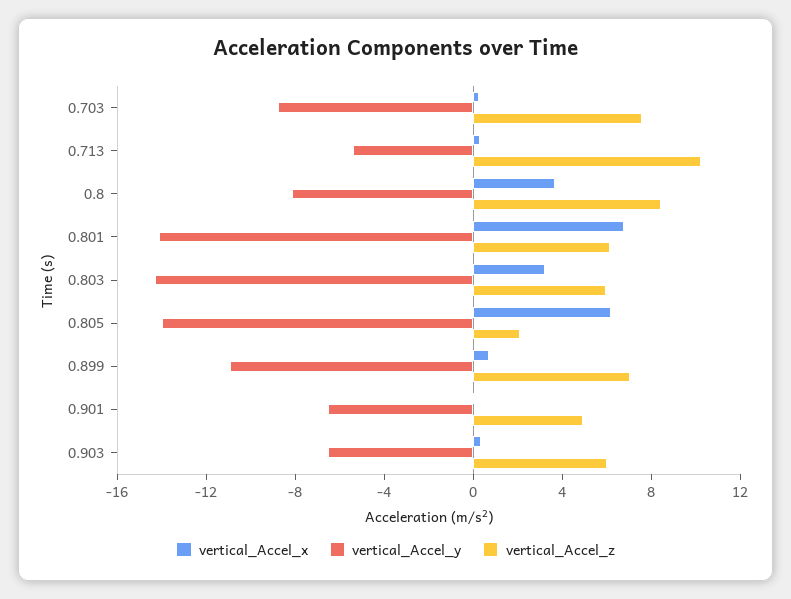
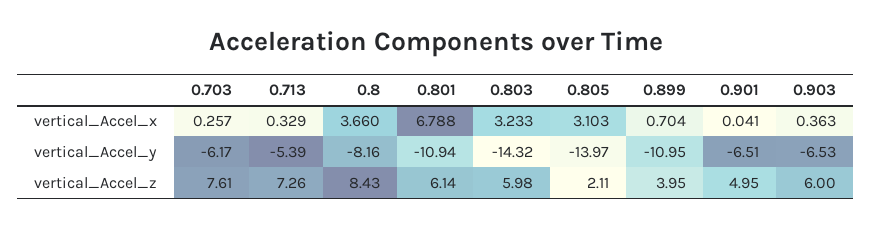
vertical_Accel_y, 0.703: -9 -> -6.17
vertical_Accel_z, 0.713: 10 -> 7.26
vertical_Accel_y, 0.801: -14 -> -10.94
vertical_Accel_x, 0.805: 6 -> 3.103
vertical_Accel_z, 0.899: 7 -> 3.95

